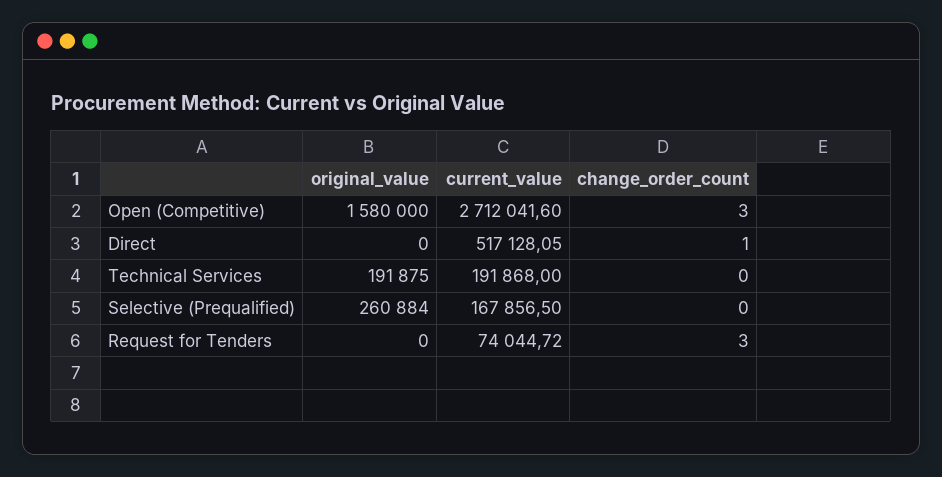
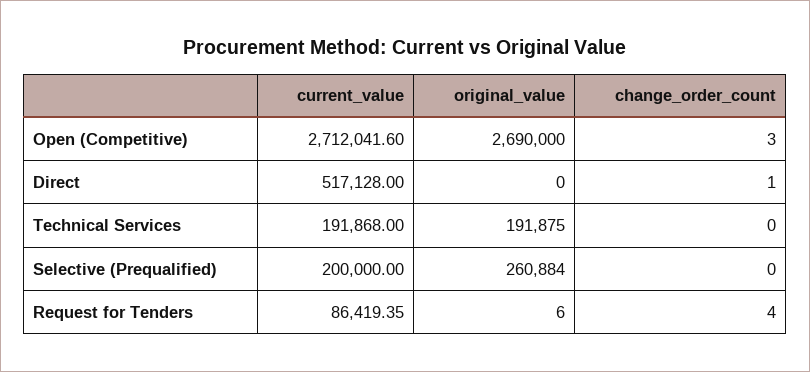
original_value, Open (Competitive): 1580000 -> 2690000
current_value, Direct: 517128.05 -> 517128
current_value, Selective (Prequalified): 167856.5 -> 200000
original_value, Request for Tenders: 0 -> 6
current_value, Request for Tenders: 74044.72 -> 86419.35
change_order_count, Request for Tenders: 3 -> 4

